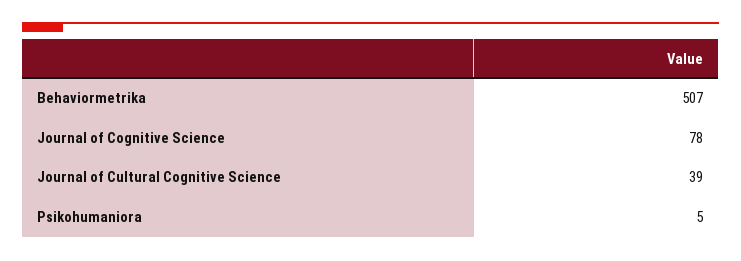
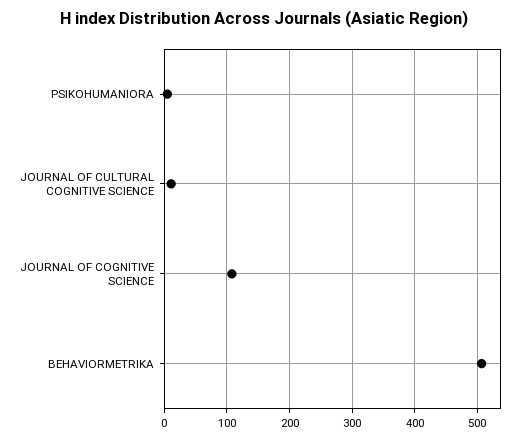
Journal of Cognitive Science: 78 -> 110
Journal of Cultural Cognitive Science: 39 -> 10

